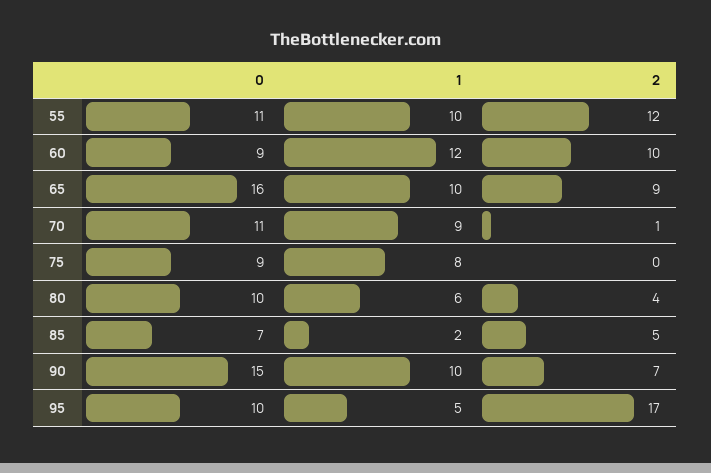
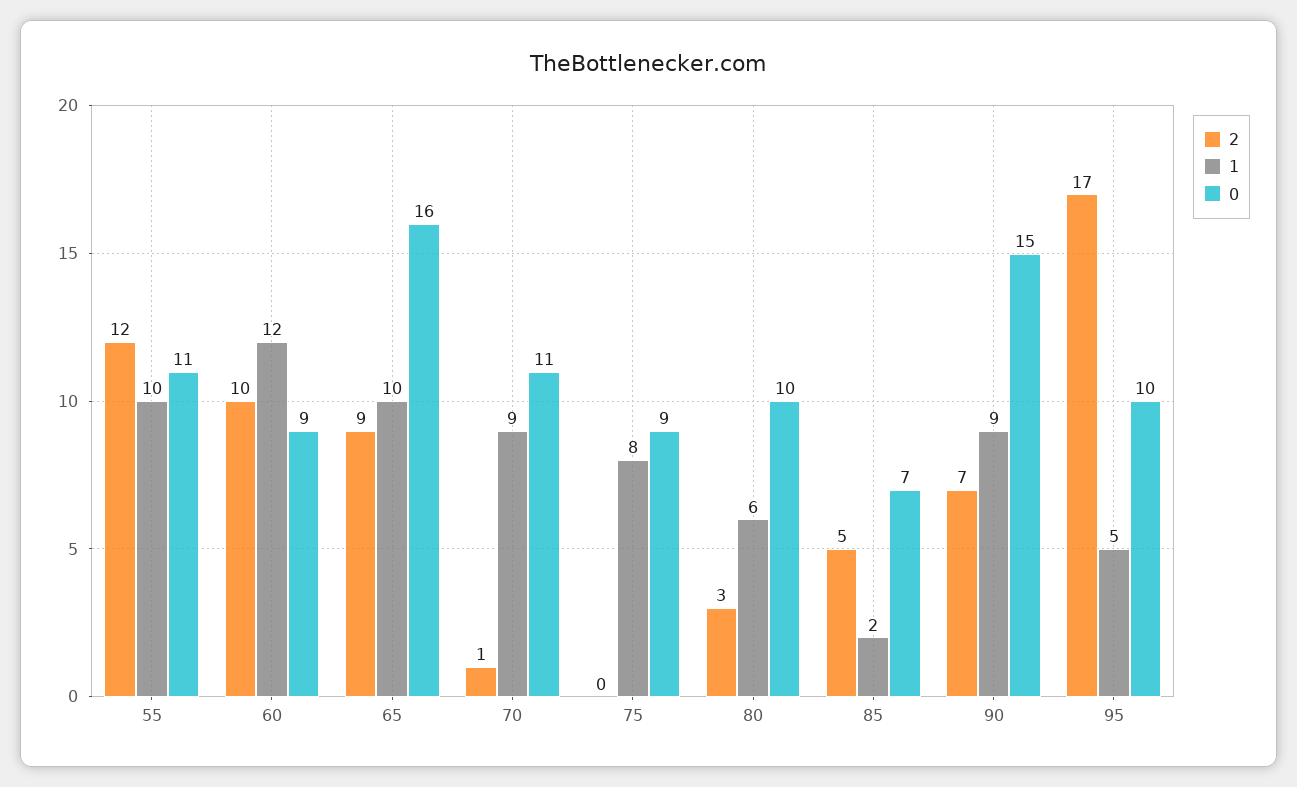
2, 80: 4 -> 3
1, 90: 10 -> 9

